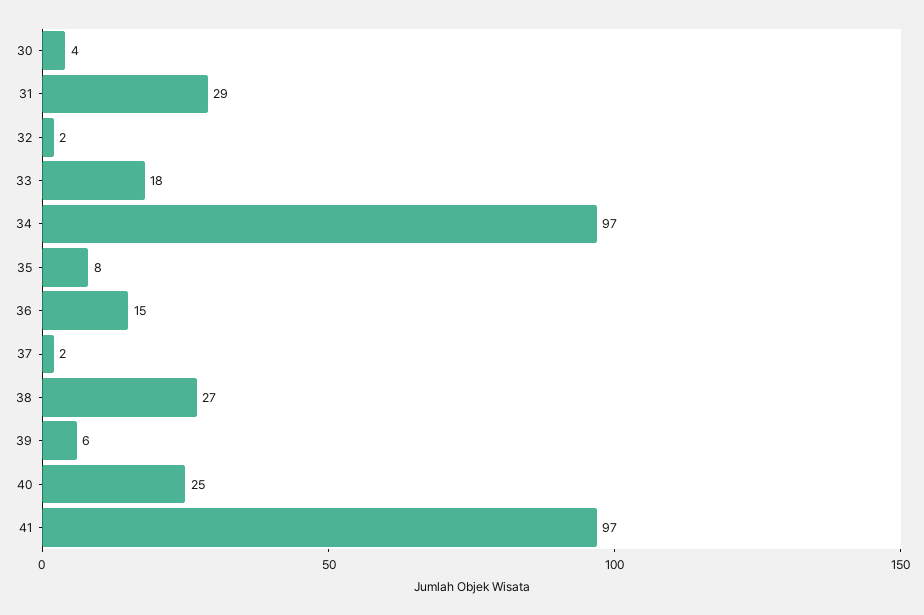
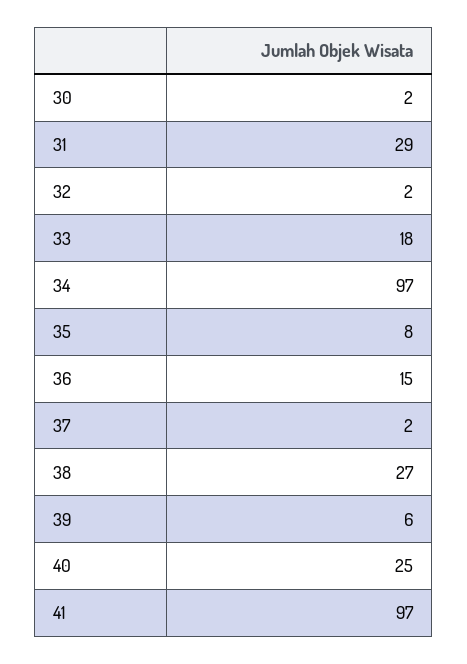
30: 4 -> 2

